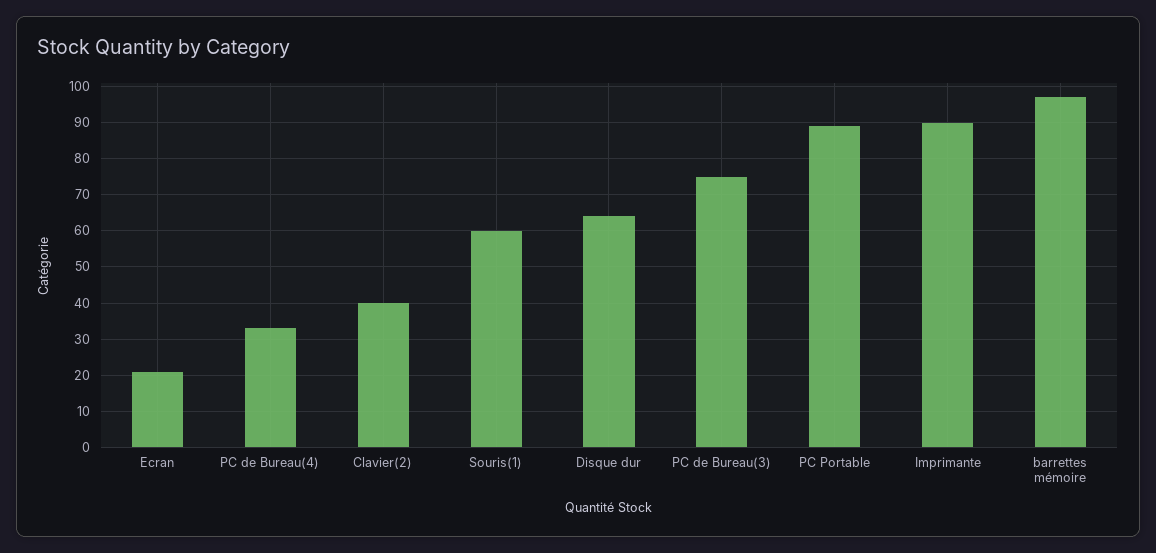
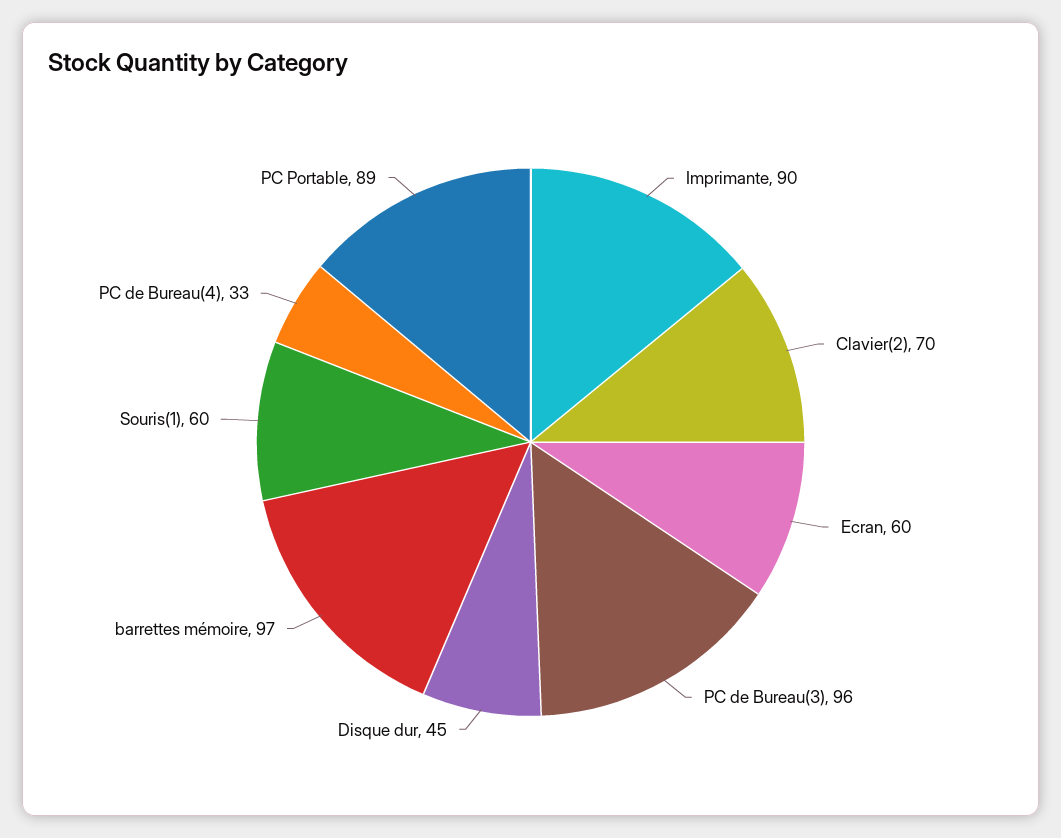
Ecran: 20 -> 60
Clavier(2): 40 -> 70
Disque dur: 65 -> 45
PC de Bureau(3): 75 -> 96

